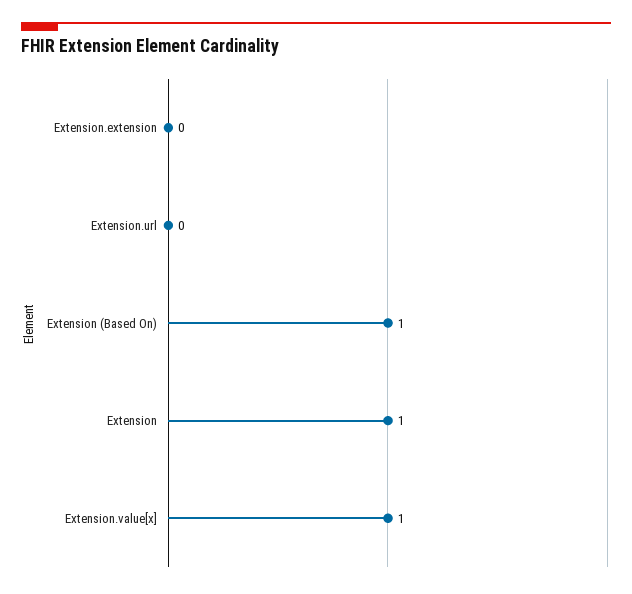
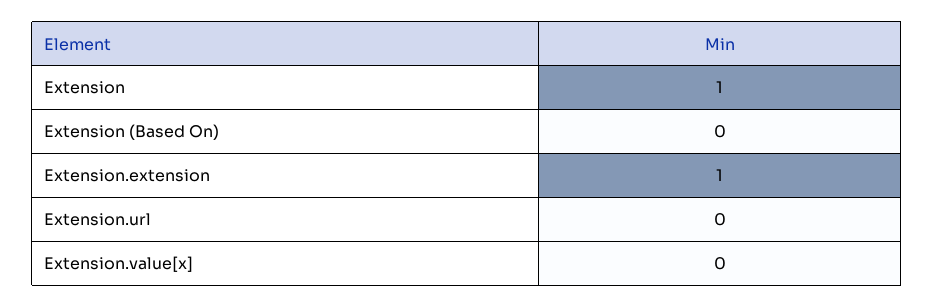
Extension.extension: 0 -> 1
Extension (Based On): 1 -> 0
Extension.value[x]: 1 -> 0

